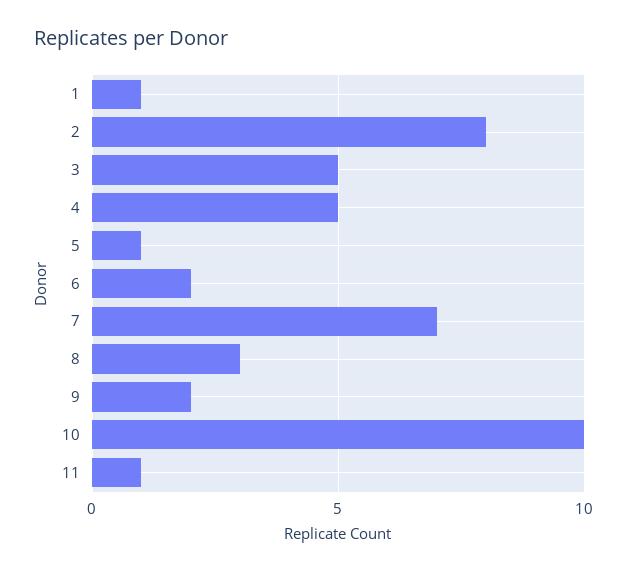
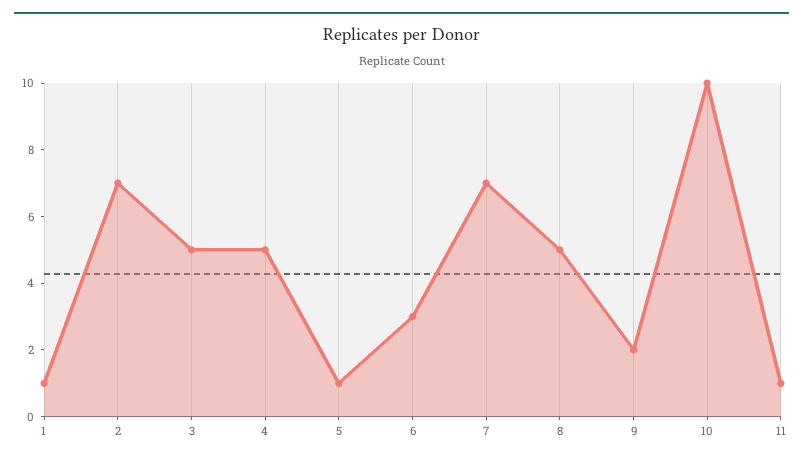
2: 8 -> 7
6: 2 -> 3
8: 3 -> 5

